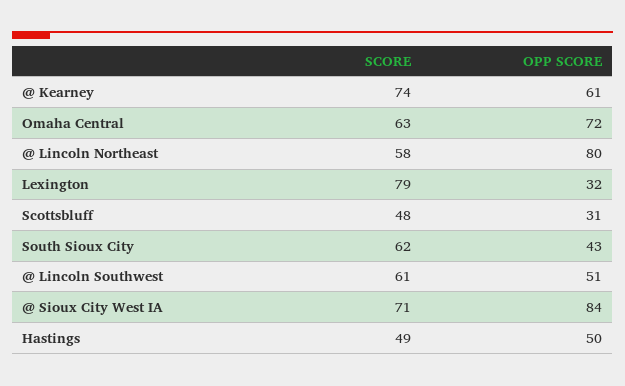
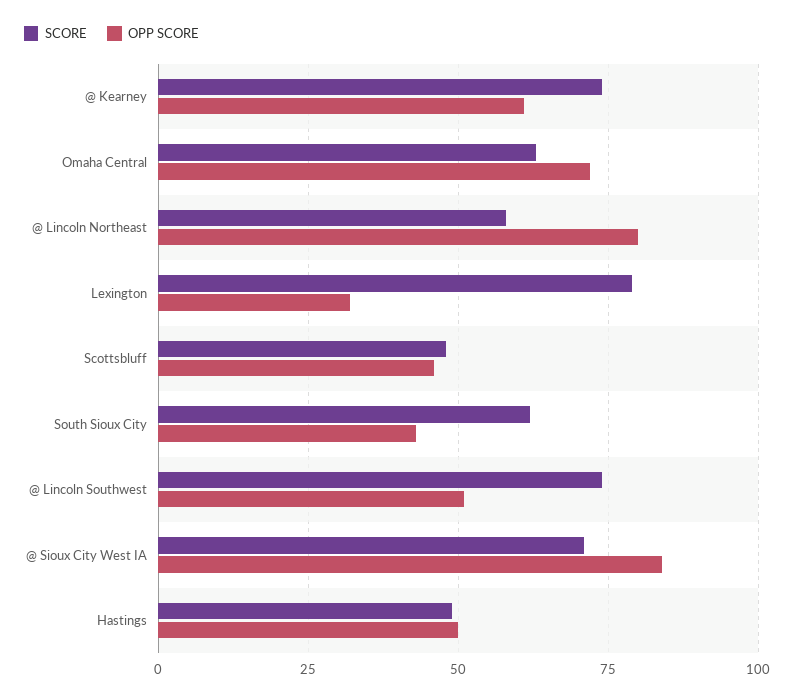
OPP SCORE, Scottsbluff: 31 -> 45
SCORE, @ Lincoln Southwest: 61 -> 75

